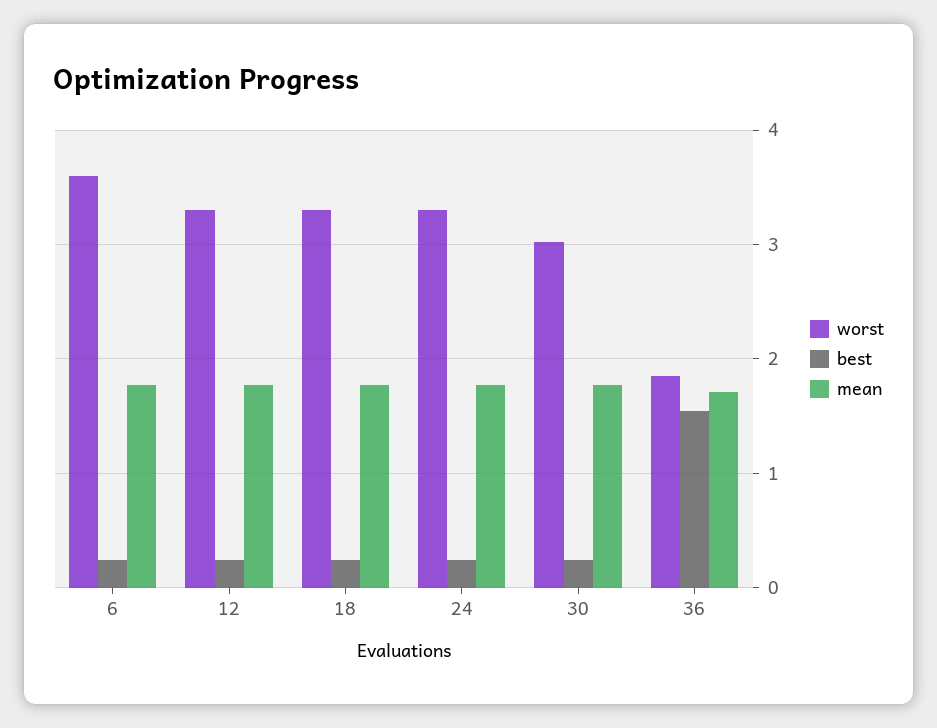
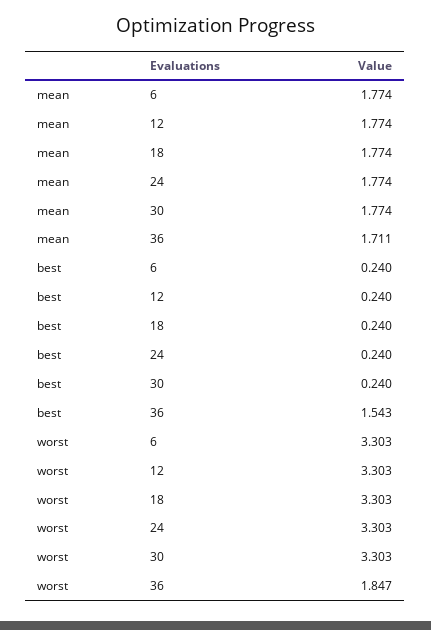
worst, 6: 3.6 -> 3.303
worst, 30: 3 -> 3.303

